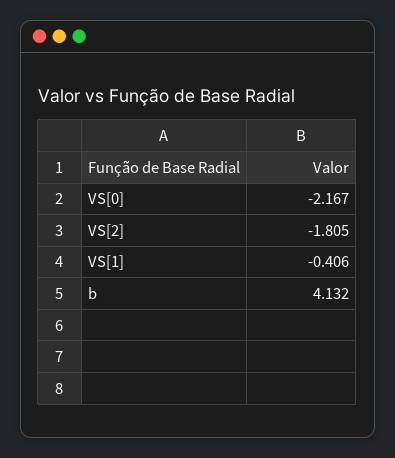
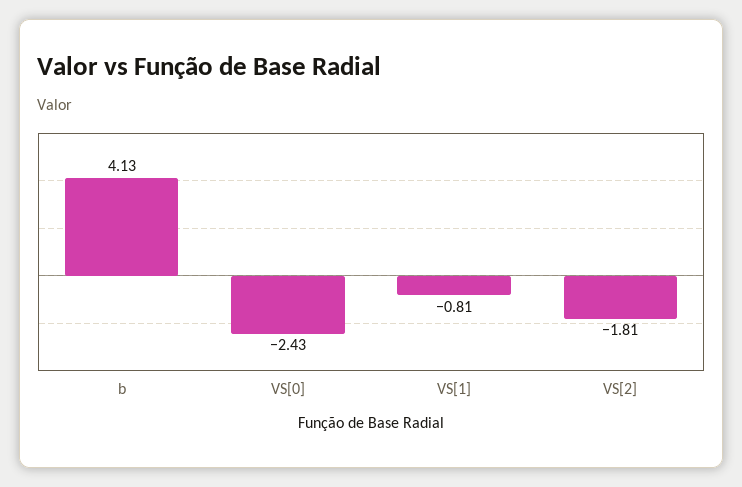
VS[0]: -2.167 -> -2.43
VS[1]: -0.406 -> -0.81

